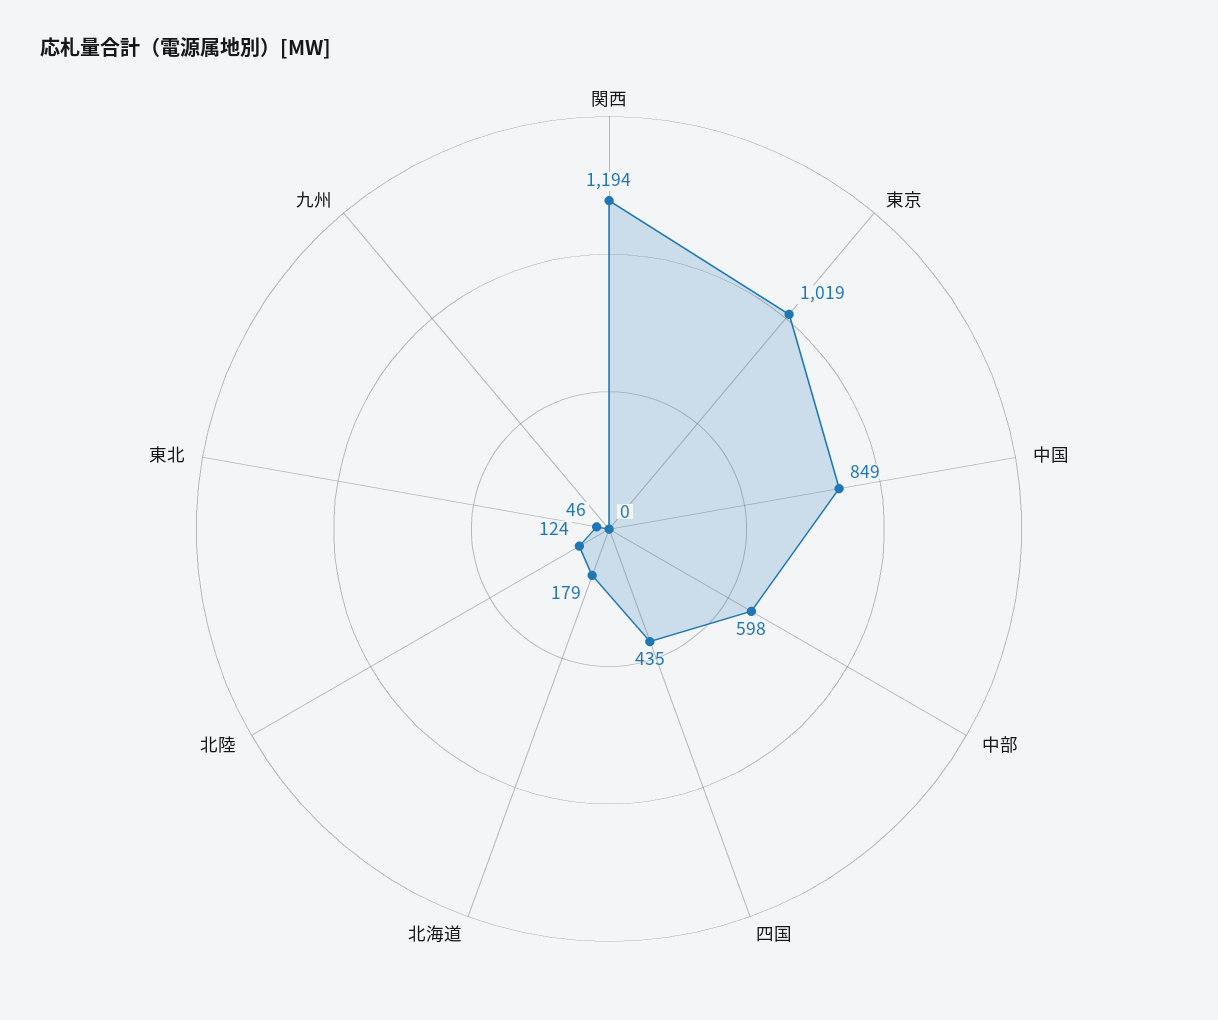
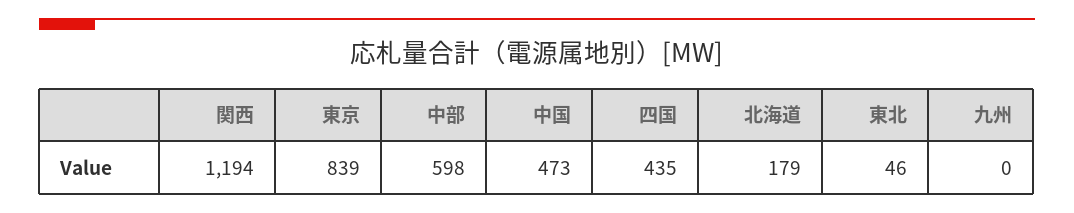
東京: 1019 -> 839
中国: 849 -> 473
北陸: 124 -> none

